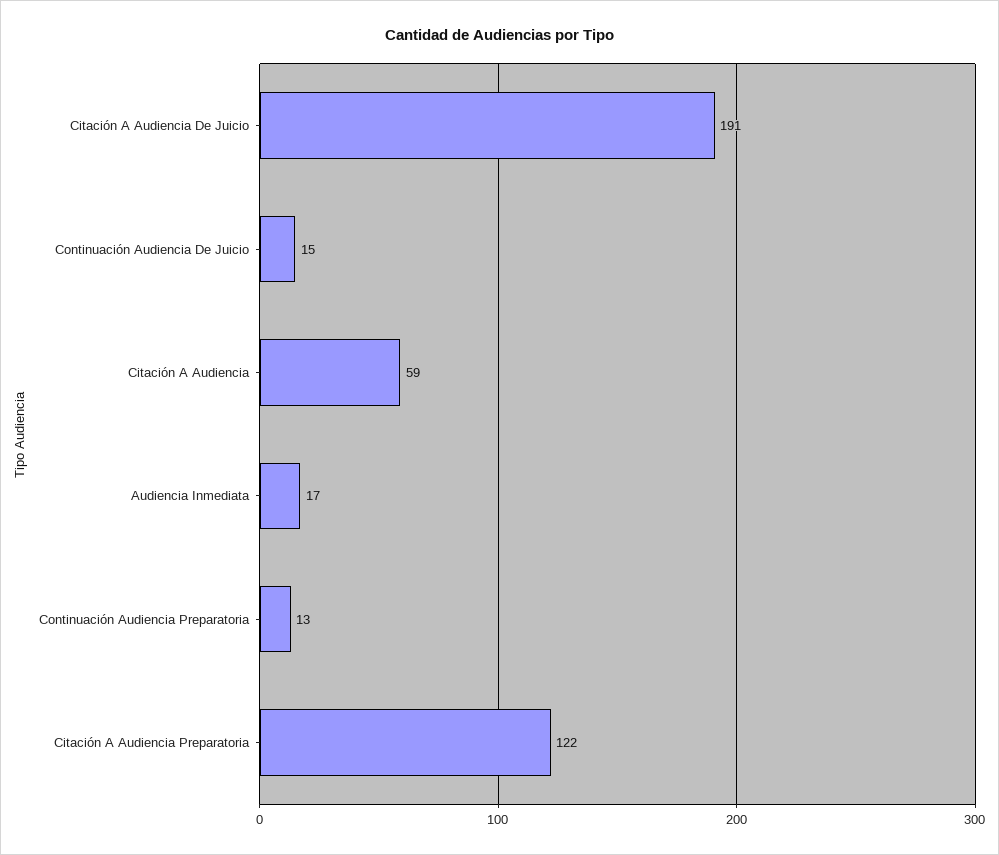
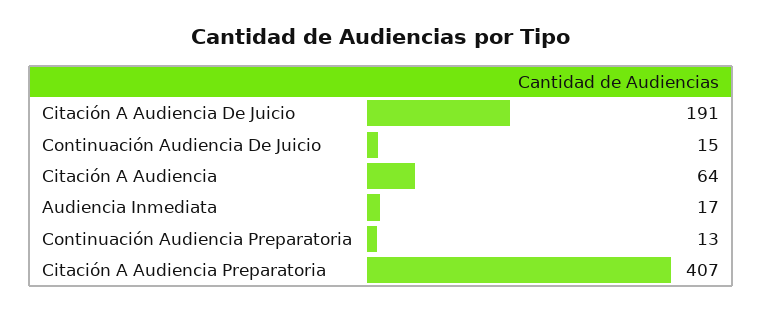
Citación A Audiencia: 59 -> 64
Citación A Audiencia Preparatoria: 122 -> 407

